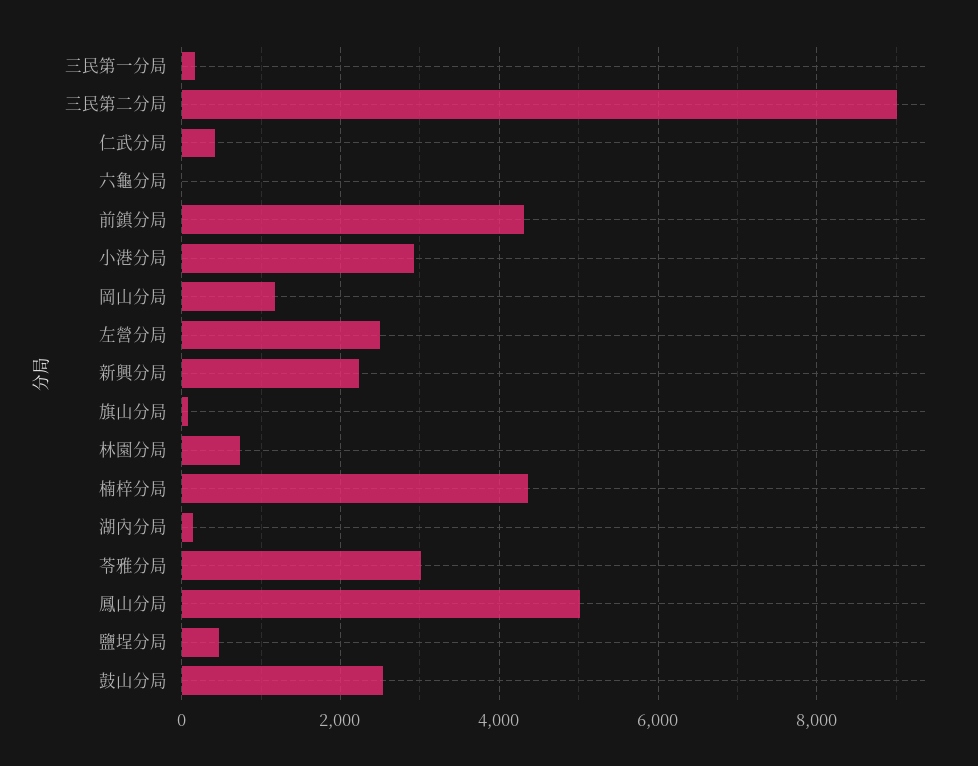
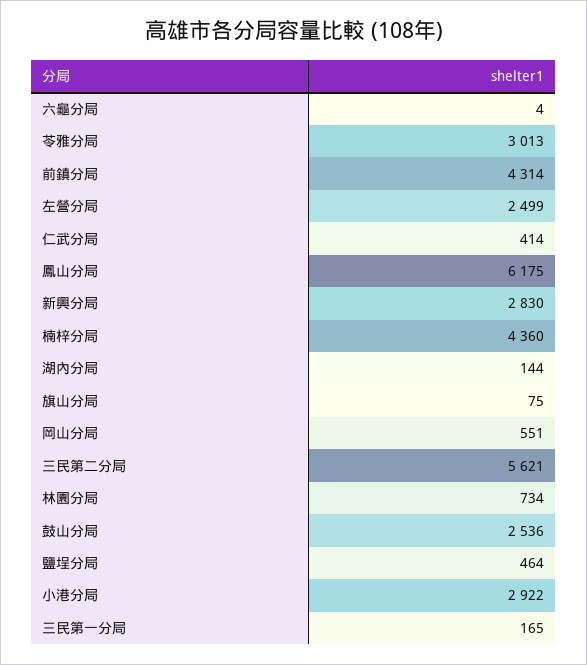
三民第二分局: 9000 -> 5621
岡山分局: 1200 -> 551
新興分局: 2200 -> 2830
鳳山分局: 5000 -> 6175

